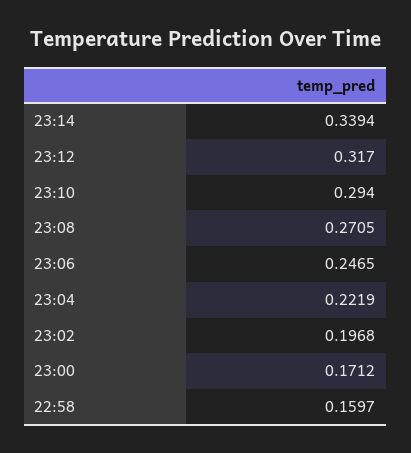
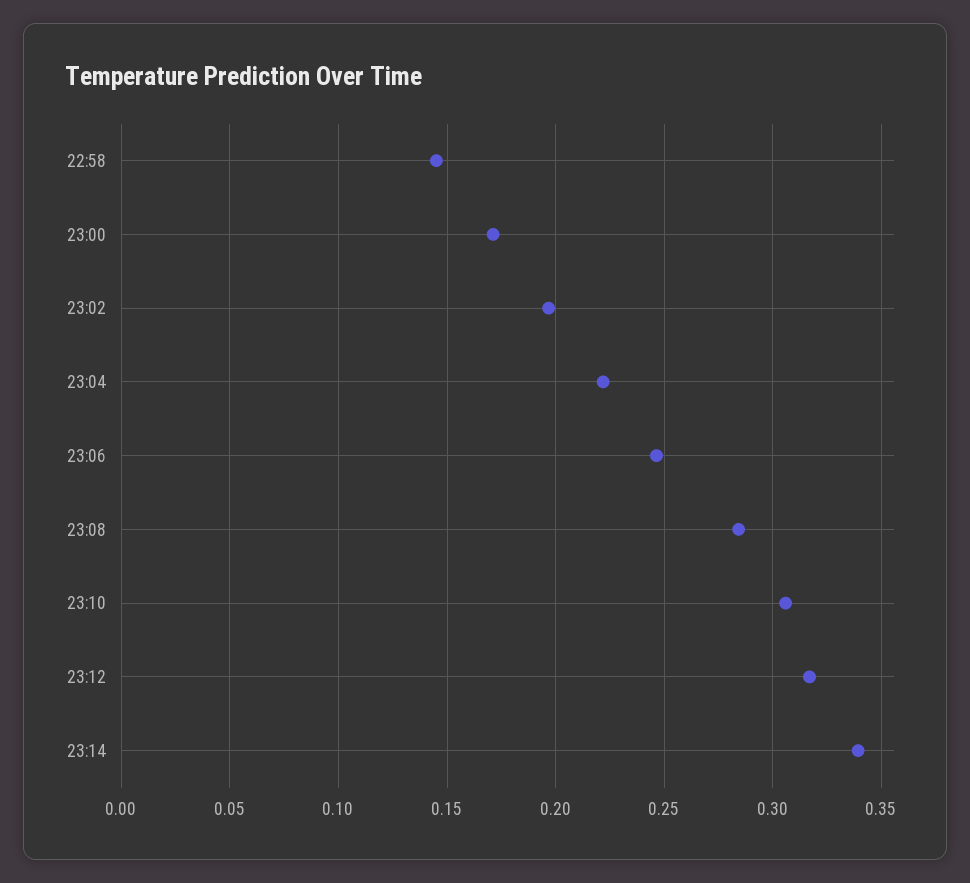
23:10: 0.294 -> 0.305
23:08: 0.2705 -> 0.285
22:58: 0.1597 -> 0.145

